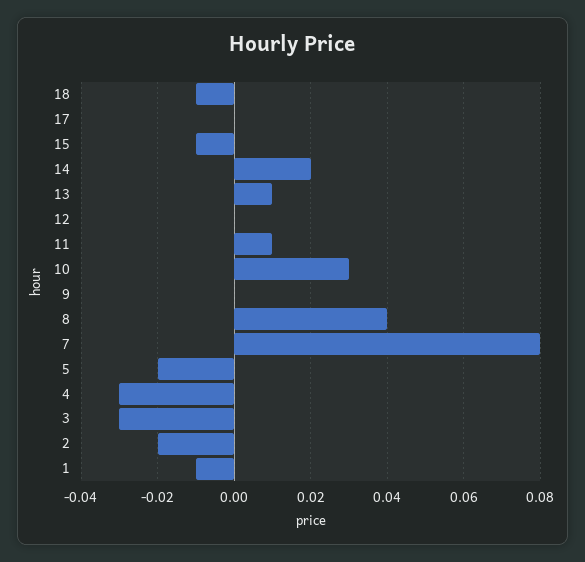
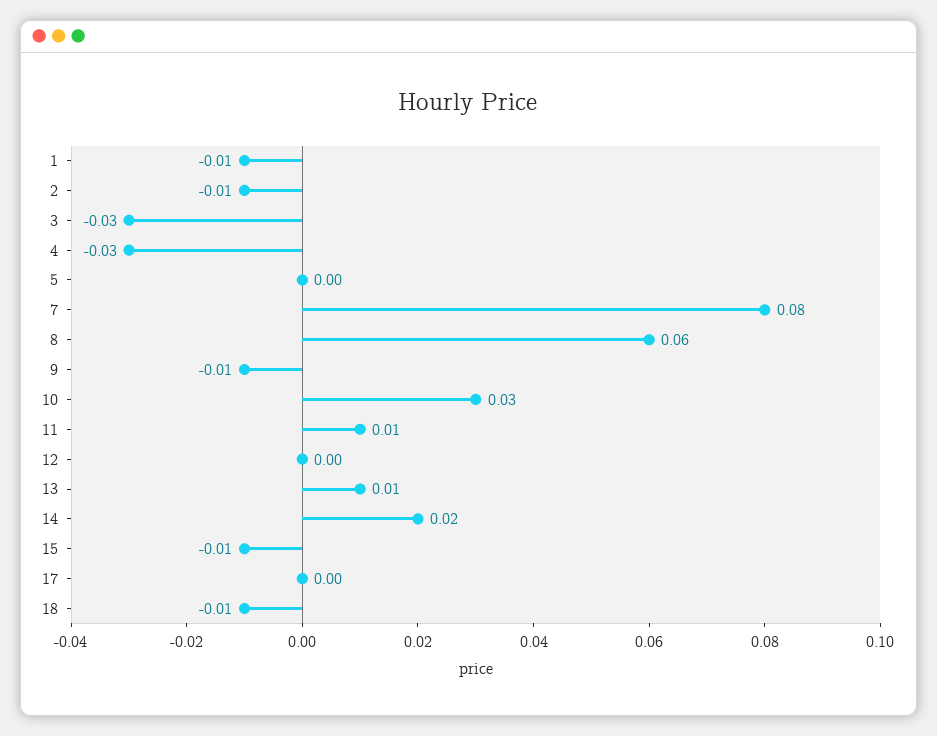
9: 0 -> -0.01
8: 0.04 -> 0.06
5: -0.02 -> 0
2: -0.02 -> -0.01

